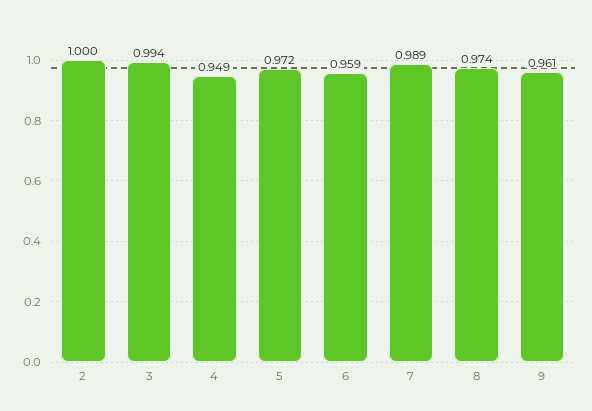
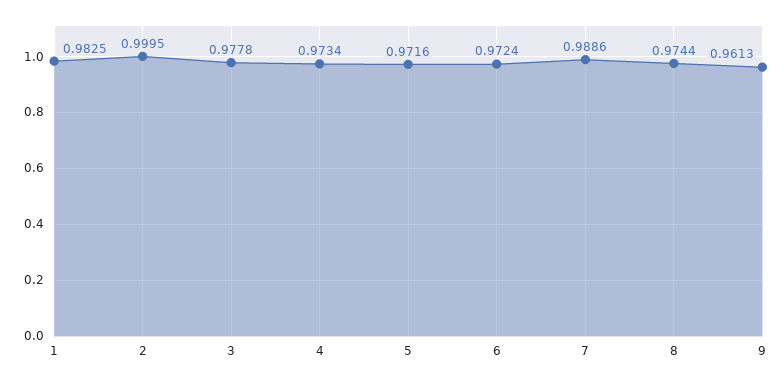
3: 0.994 -> 0.9778
4: 0.949 -> 0.9734
6: 0.959 -> 0.9724
1: none -> 0.9825

